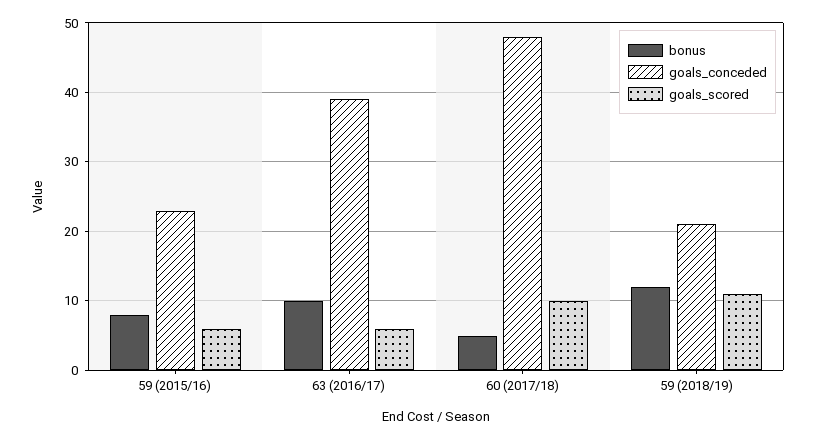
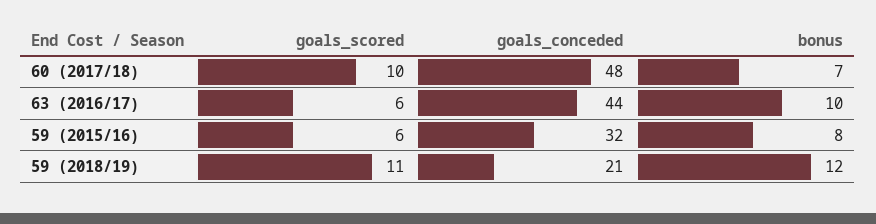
goals_conceded, 59 (2015/16): 23 -> 32
goals_conceded, 63 (2016/17): 39 -> 44
bonus, 60 (2017/18): 5 -> 7

